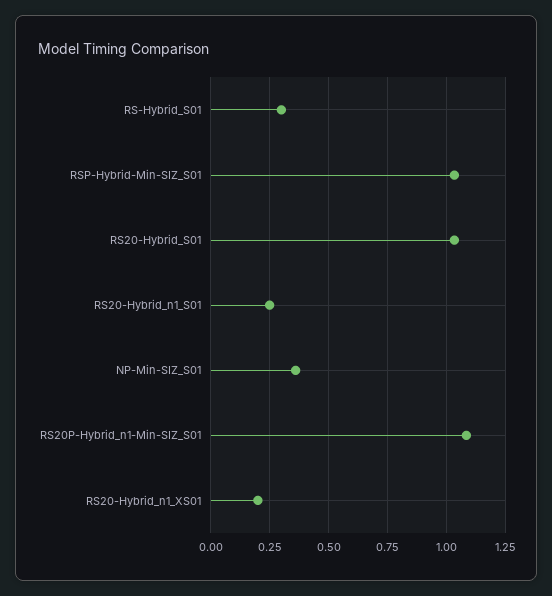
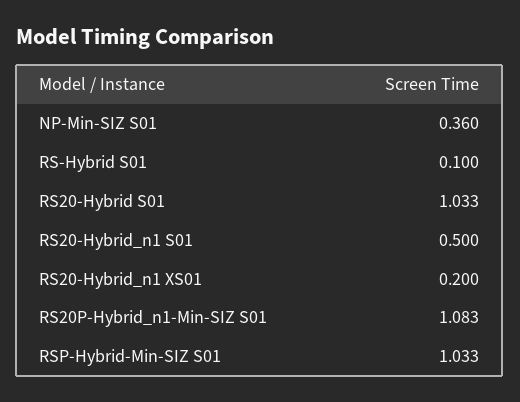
RS-Hybrid_S01: 0.3 -> 0.1
RS20-Hybrid_n1_S01: 0.25 -> 0.5

